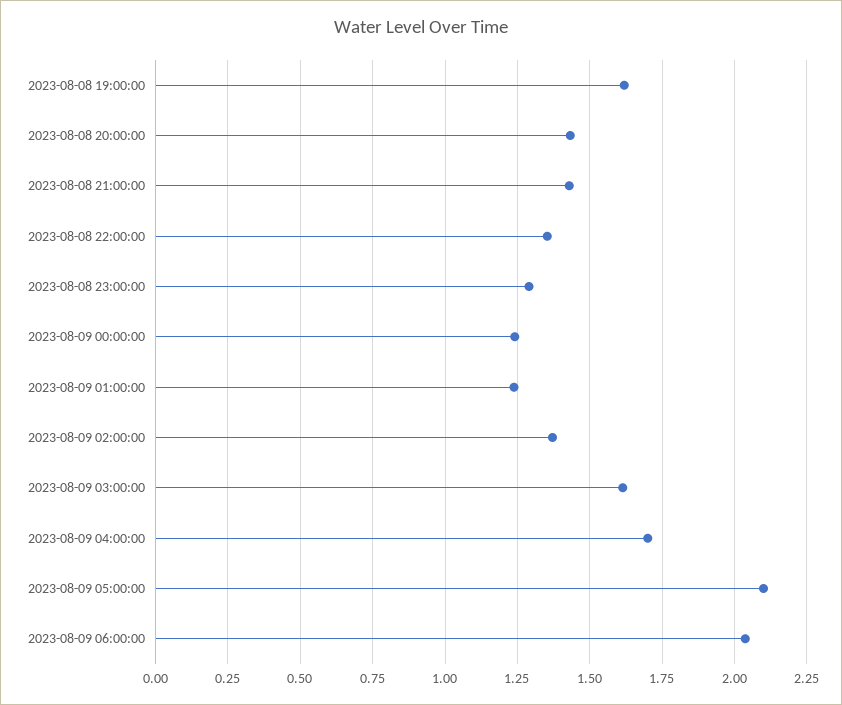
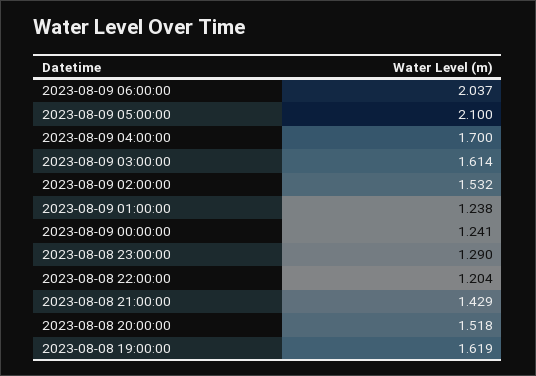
2023-08-08 20:00:00: 1.425 -> 1.518
2023-08-08 22:00:00: 1.35 -> 1.204
2023-08-09 02:00:00: 1.375 -> 1.532

